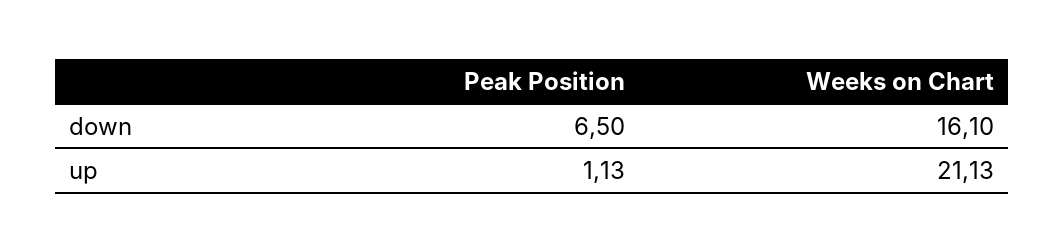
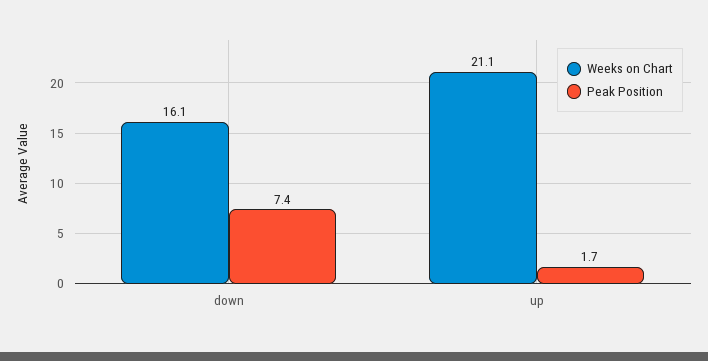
Peak Position, down: 6.5 -> 7.4
Peak Position, up: 1.13 -> 1.7

